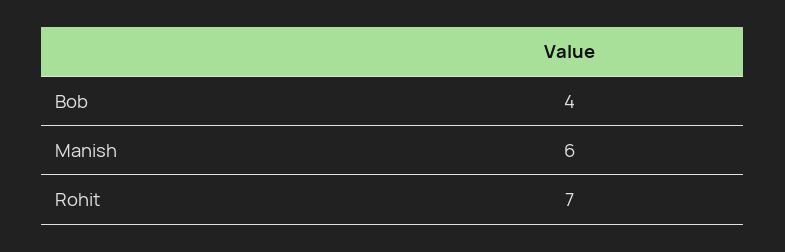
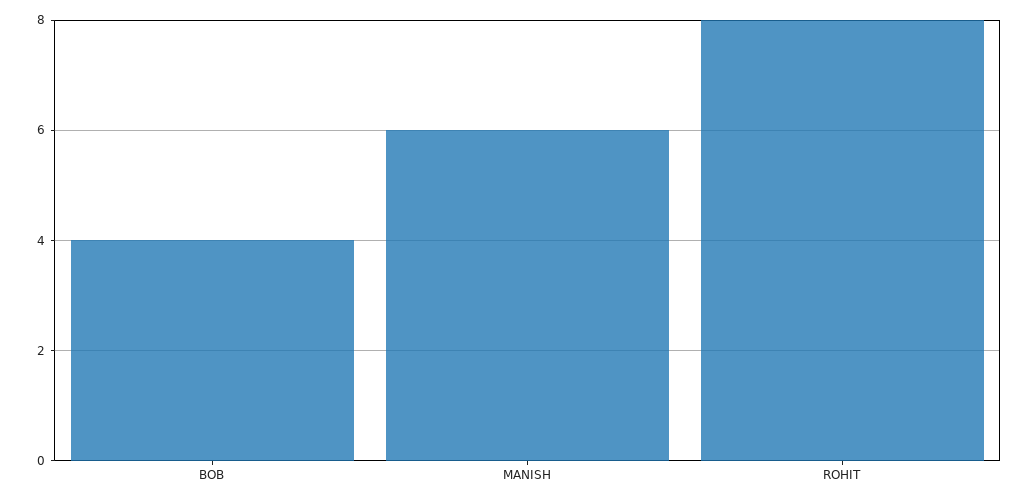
Rohit: 7 -> 8

